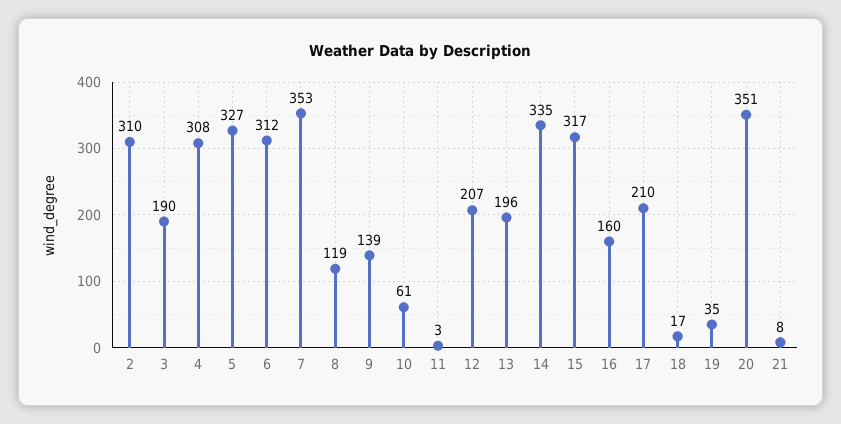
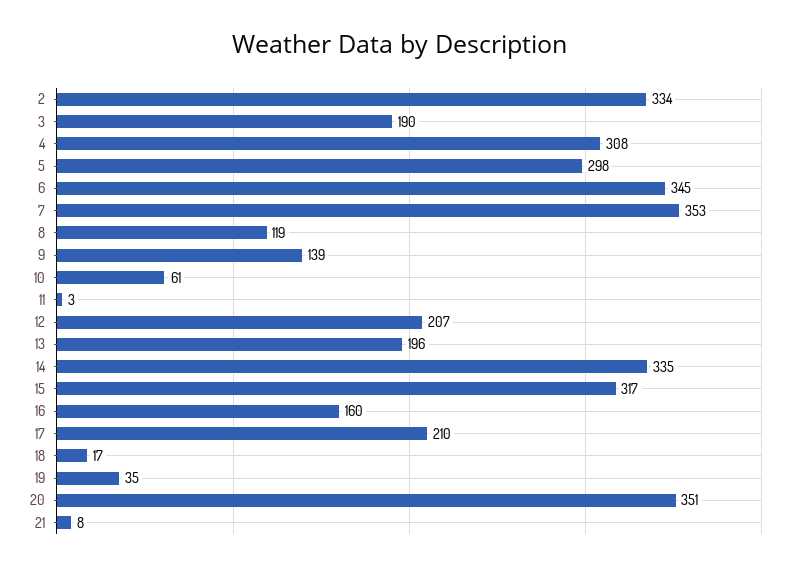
2: 310 -> 334
5: 327 -> 298
6: 312 -> 345

